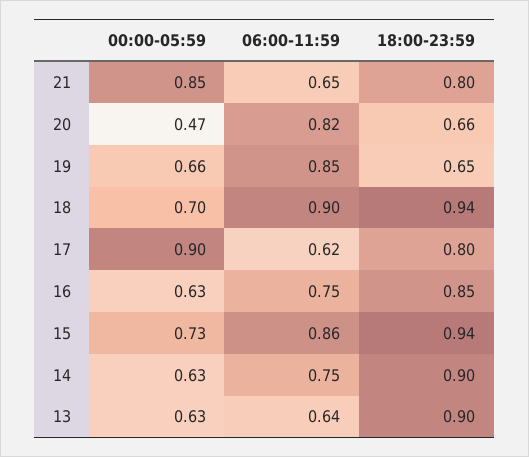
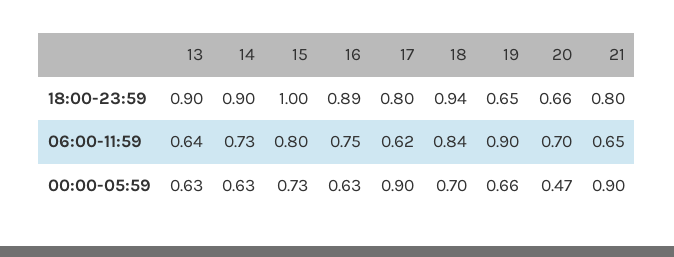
00:00-05:59, 21: 0.85 -> 0.9
06:00-11:59, 20: 0.82 -> 0.7
06:00-11:59, 19: 0.85 -> 0.9
06:00-11:59, 18: 0.9 -> 0.84
18:00-23:59, 16: 0.85 -> 0.89
06:00-11:59, 15: 0.86 -> 0.8
18:00-23:59, 15: 0.94 -> 1
06:00-11:59, 14: 0.75 -> 0.73

